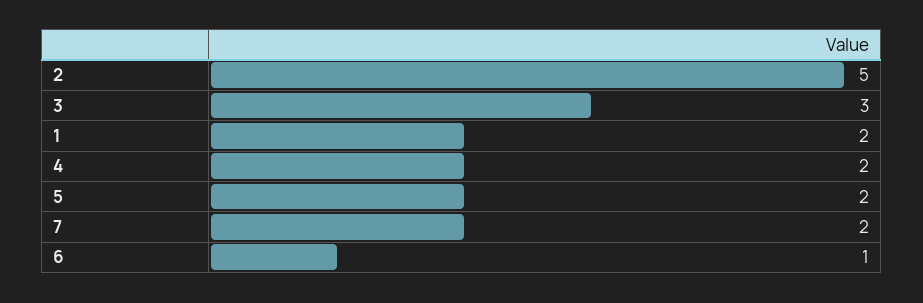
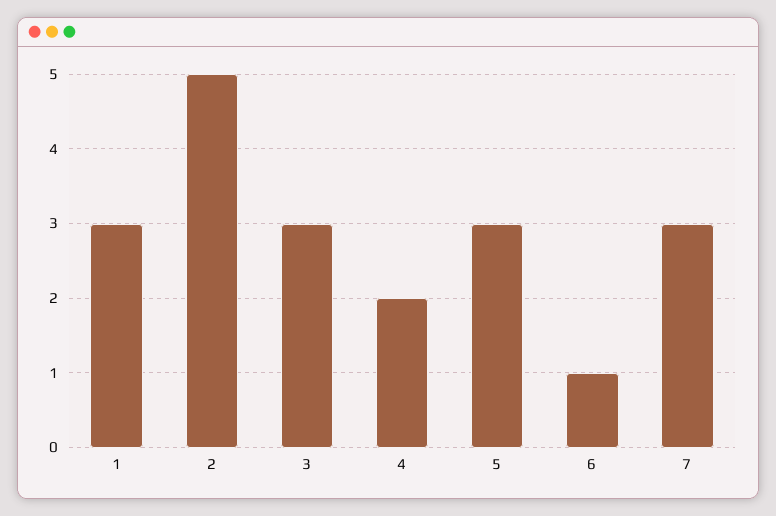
1: 2 -> 3
5: 2 -> 3
7: 2 -> 3

